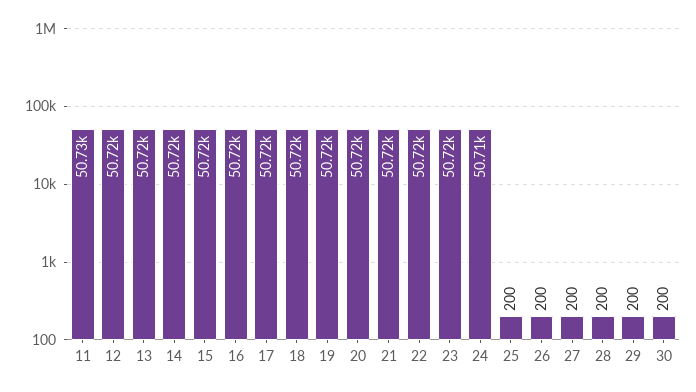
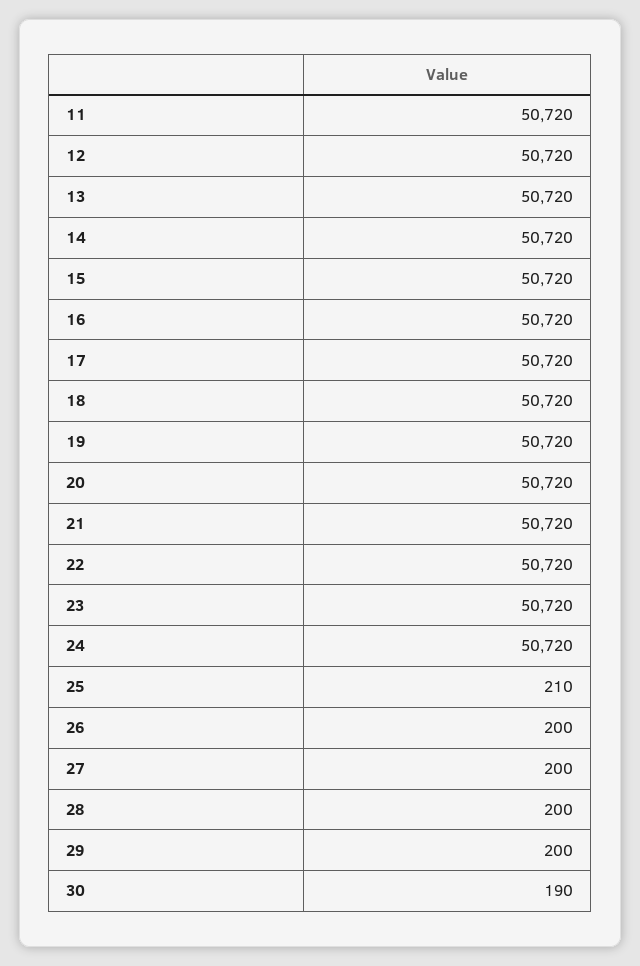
11: 50730 -> 50720
24: 50710 -> 50720
25: 200 -> 210
30: 200 -> 190

